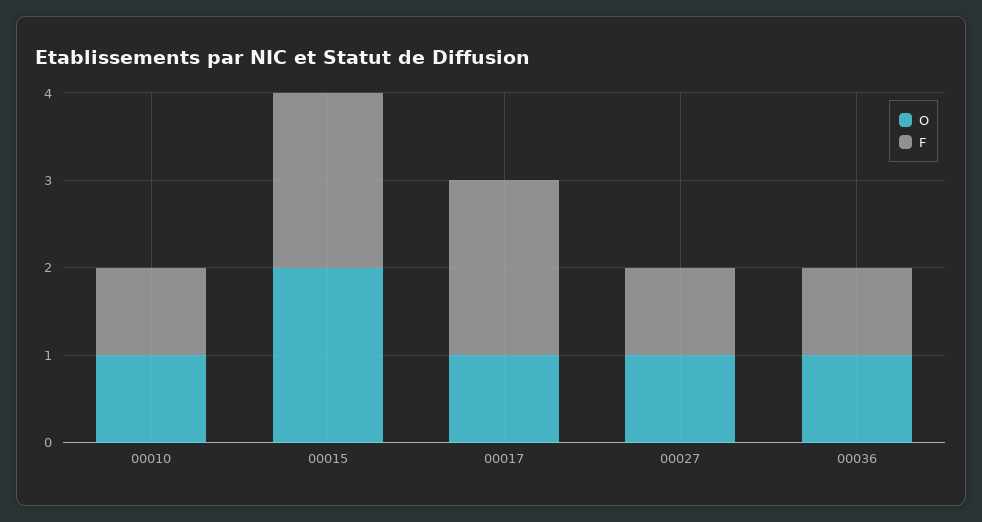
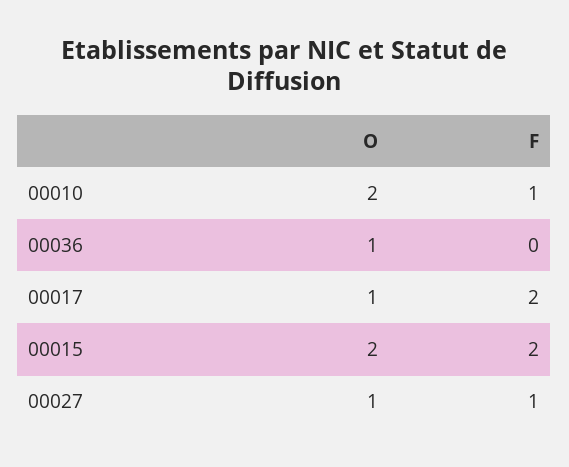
O, 00010: 1 -> 2
F, 00036: 1 -> 0

